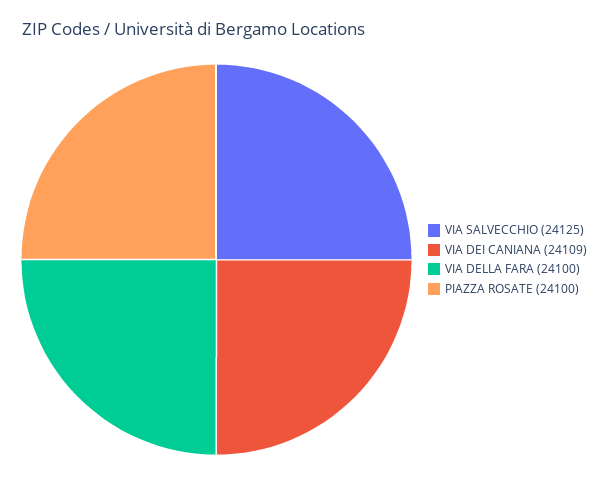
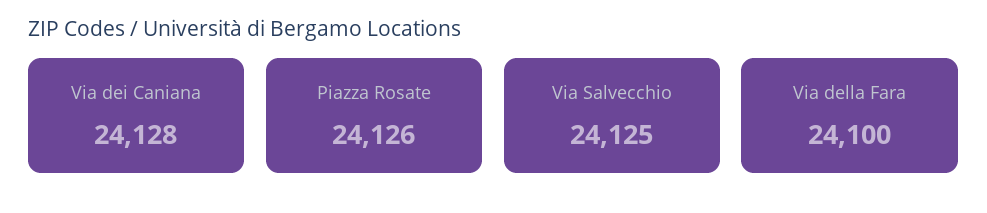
VIA DEI CANIANA: 24109 -> 24128
PIAZZA ROSATE: 24100 -> 24126

